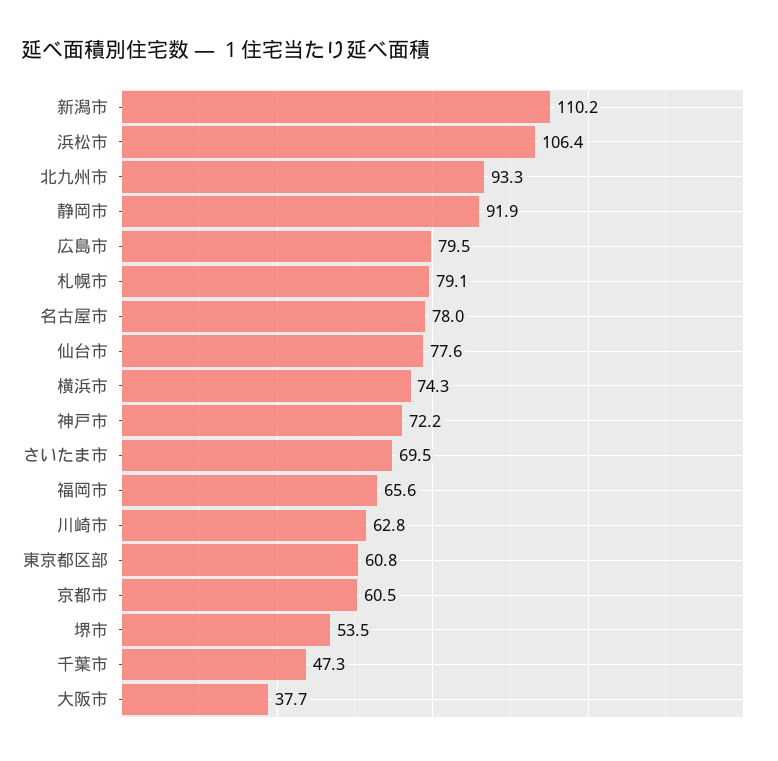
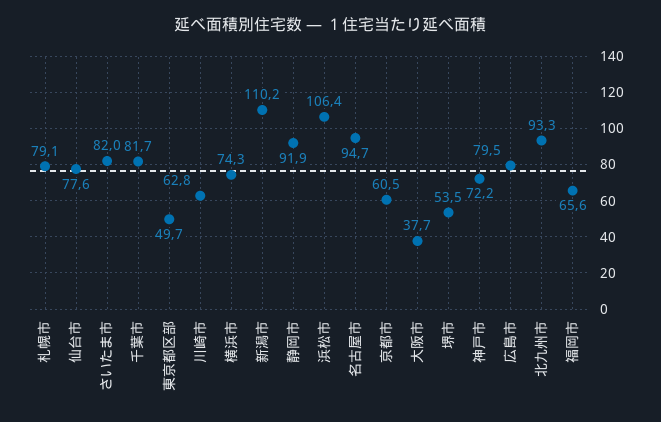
名古屋市: 78 -> 94.7
さいたま市: 69.5 -> 82
東京都区部: 60.8 -> 49.7
千葉市: 47.3 -> 81.7

